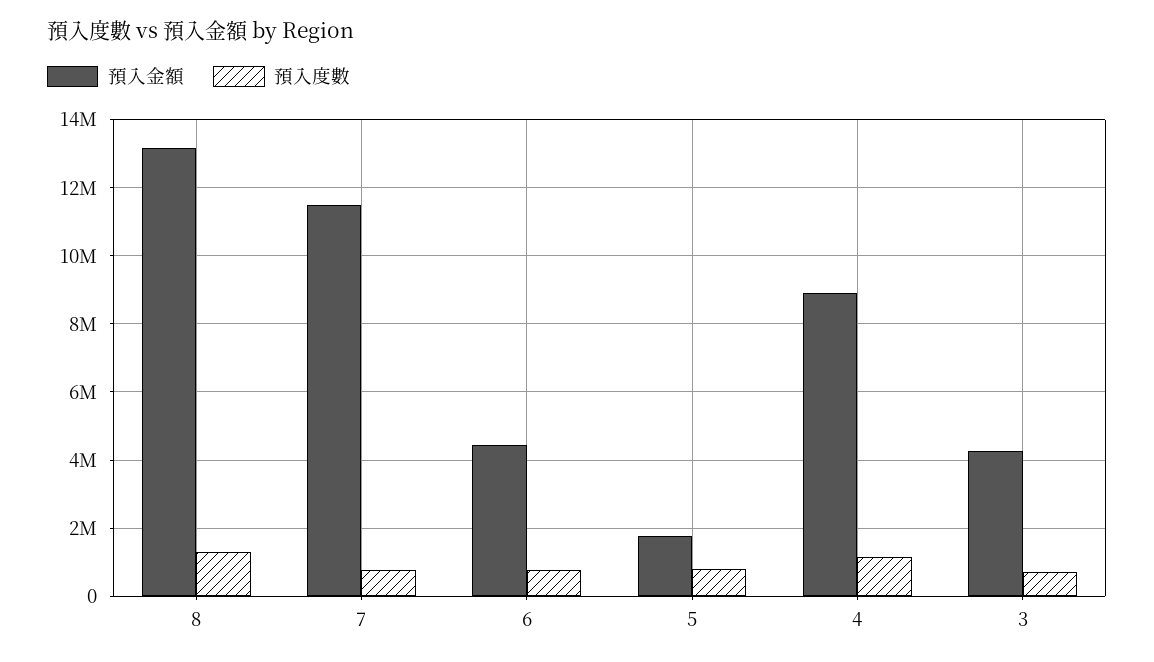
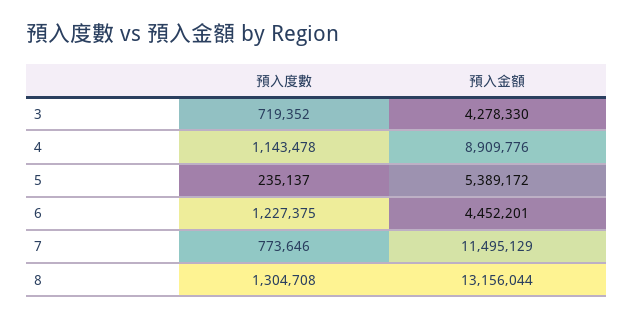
預入度數, 6: 800000 -> 1227375
預入金額, 5: 1800000 -> 5389172
預入度數, 5: 800000 -> 235137

